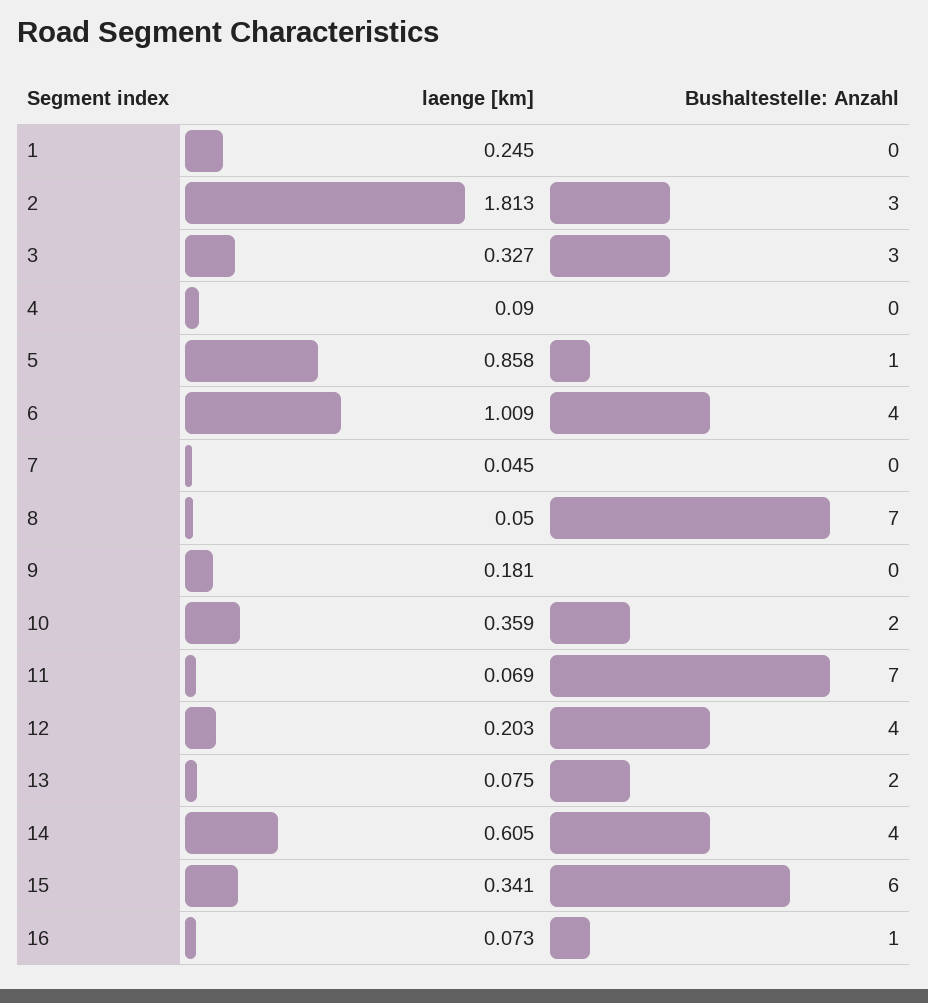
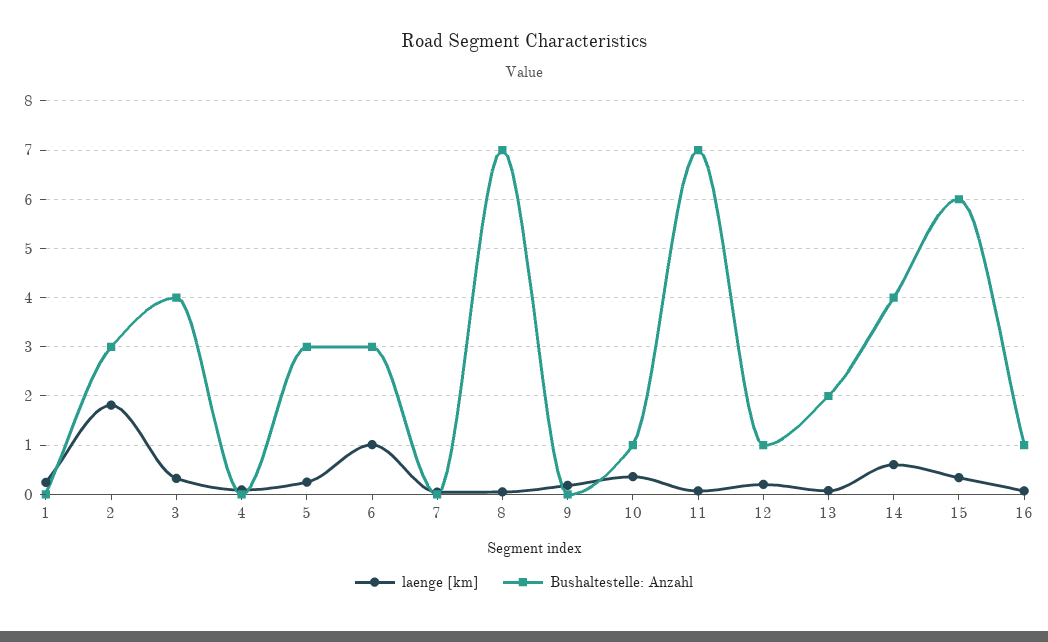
Bushaltestelle: Anzahl, 3: 3 -> 4
laenge [km], 5: 0.858 -> 0.2
Bushaltestelle: Anzahl, 5: 1 -> 3
Bushaltestelle: Anzahl, 6: 4 -> 3
Bushaltestelle: Anzahl, 10: 2 -> 1
Bushaltestelle: Anzahl, 12: 4 -> 1

